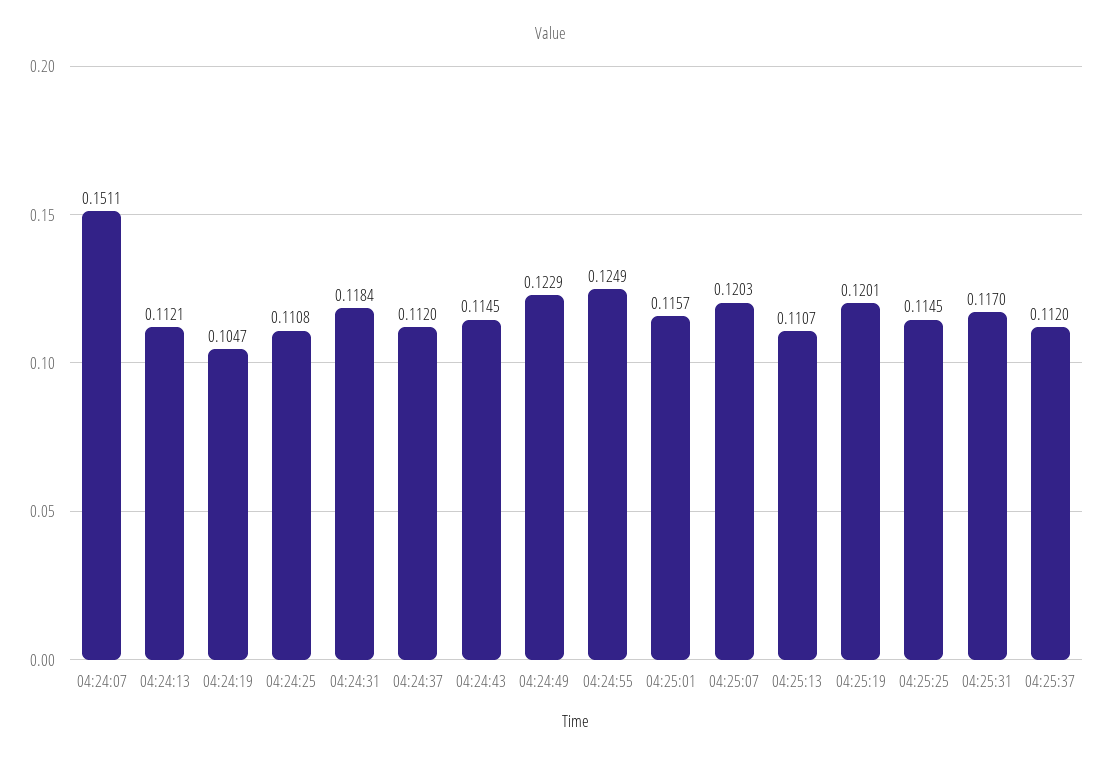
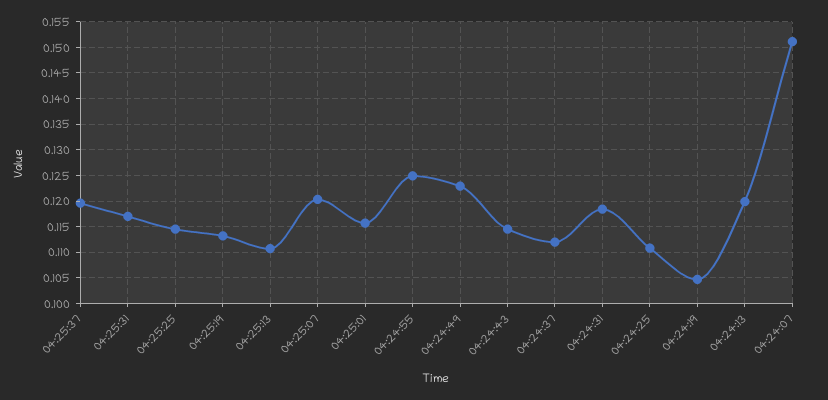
04:24:13: 0.1121 -> 0.12
04:25:19: 0.1201 -> 0.1125
04:25:37: 0.112 -> 0.12

